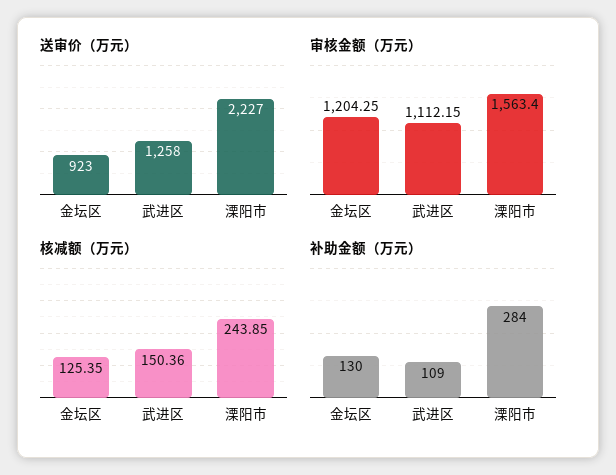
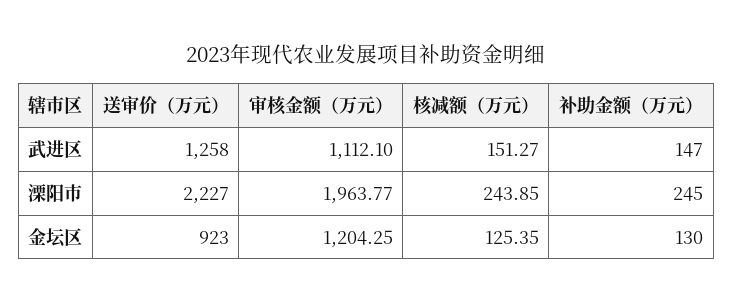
审核金额（万元）, 武进区: 1112.15 -> 1112.1
审核金额（万元）, 溧阳市: 1563.4 -> 1963.77
核减额（万元）, 武进区: 150.36 -> 151.27
补助金额（万元）, 武进区: 109 -> 147
补助金额（万元）, 溧阳市: 284 -> 245

